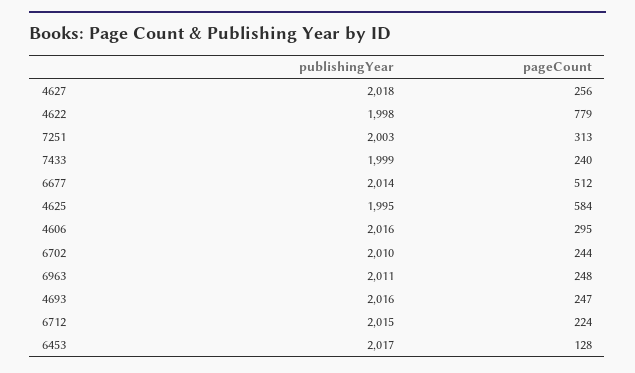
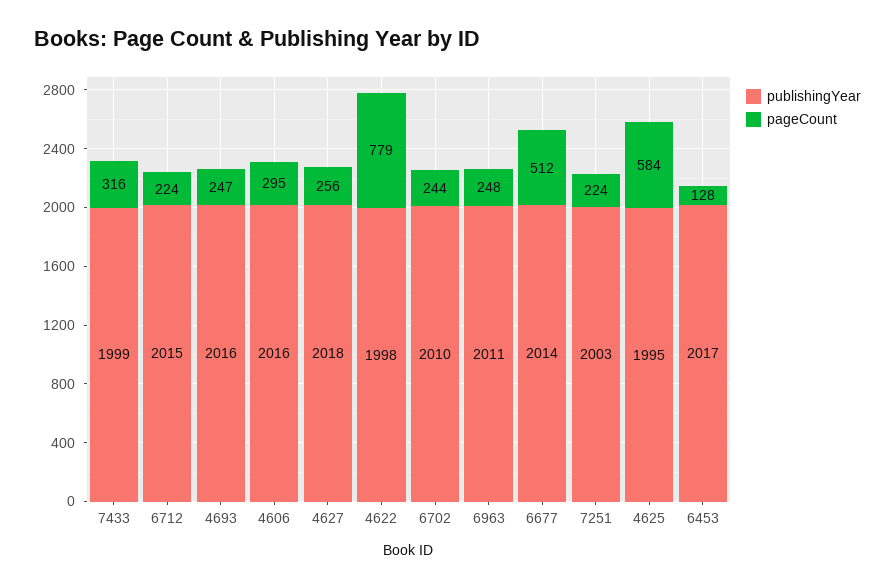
pageCount, 7251: 313 -> 224
pageCount, 7433: 240 -> 316

